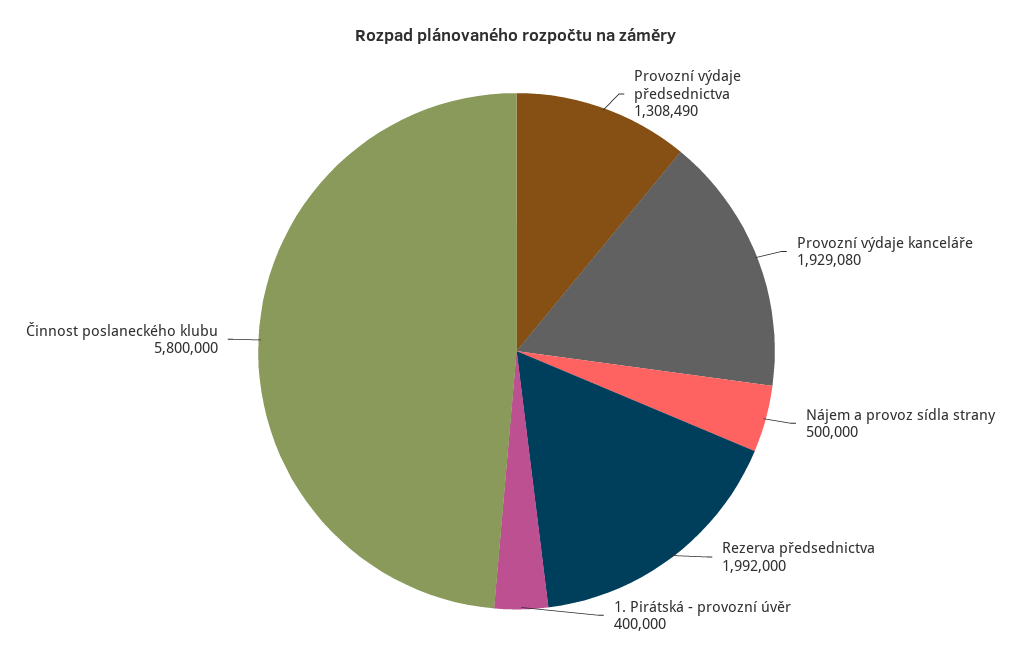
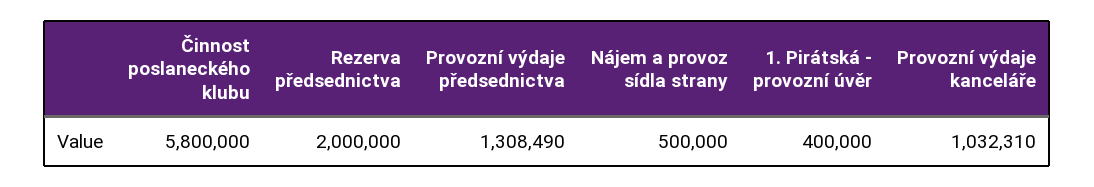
Provozní výdaje kanceláře: 1929080 -> 1032310
Rezerva předsednictva: 1992000 -> 2000000

